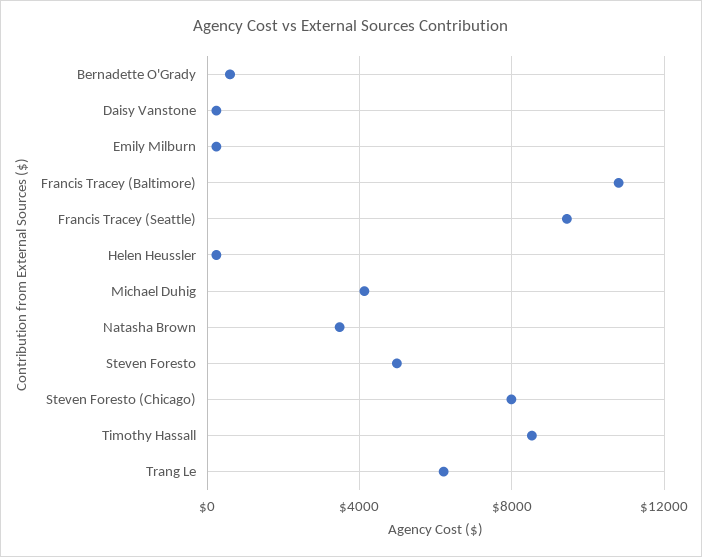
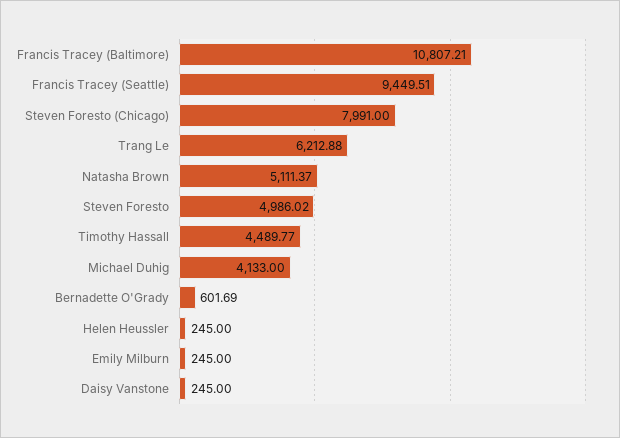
Natasha Brown: 3500 -> 5111.37
Timothy Hassall: 8500 -> 4489.77

